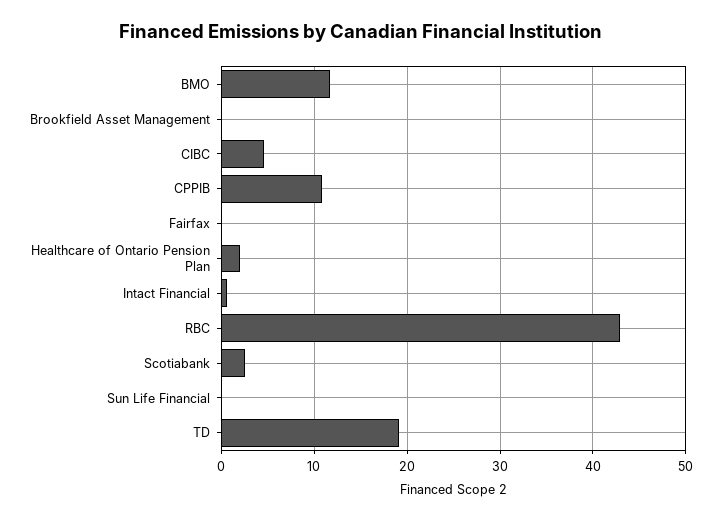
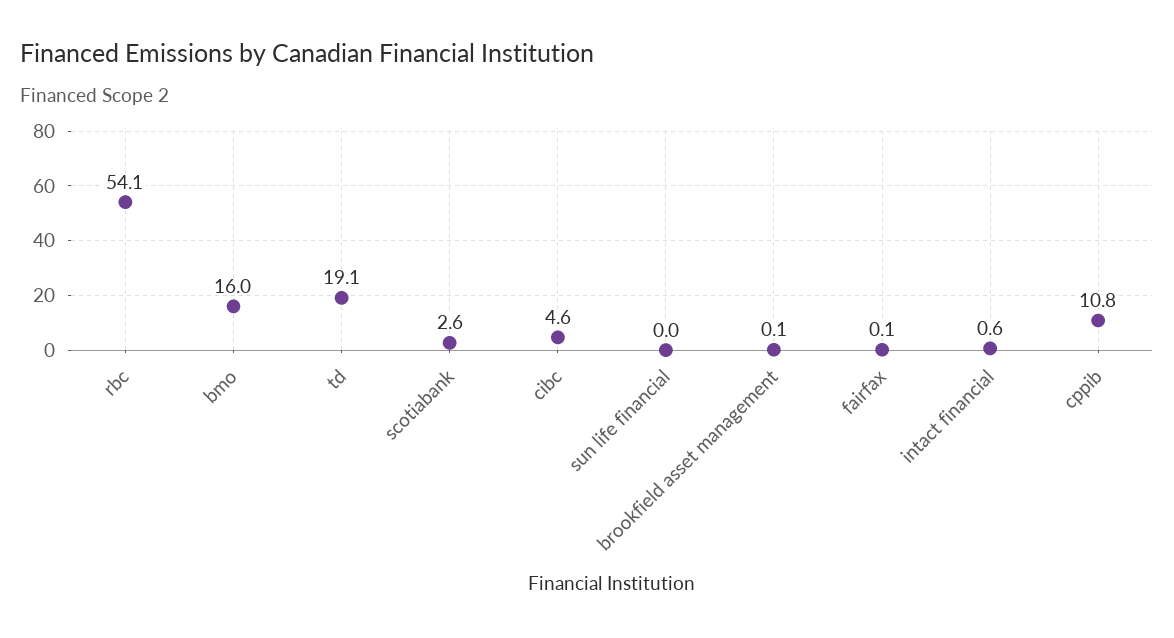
BMO: 12 -> 16
Healthcare of Ontario Pension Plan: 2 -> none
RBC: 43 -> 54.1

